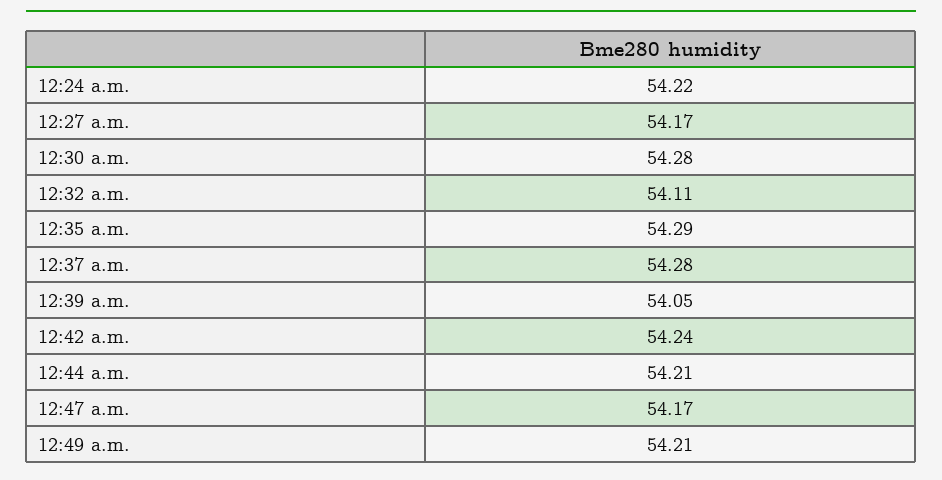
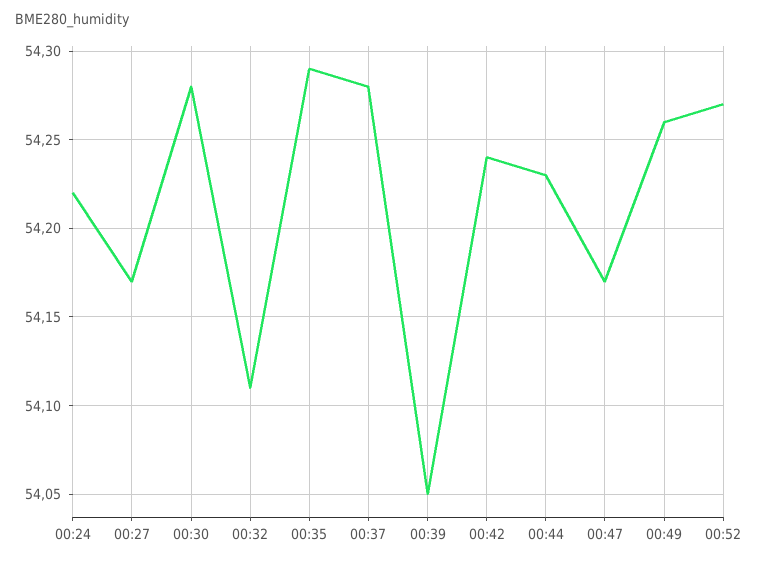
12:44 a.m.: 54.21 -> 54.23
12:49 a.m.: 54.21 -> 54.26
00:52: none -> 54.27

